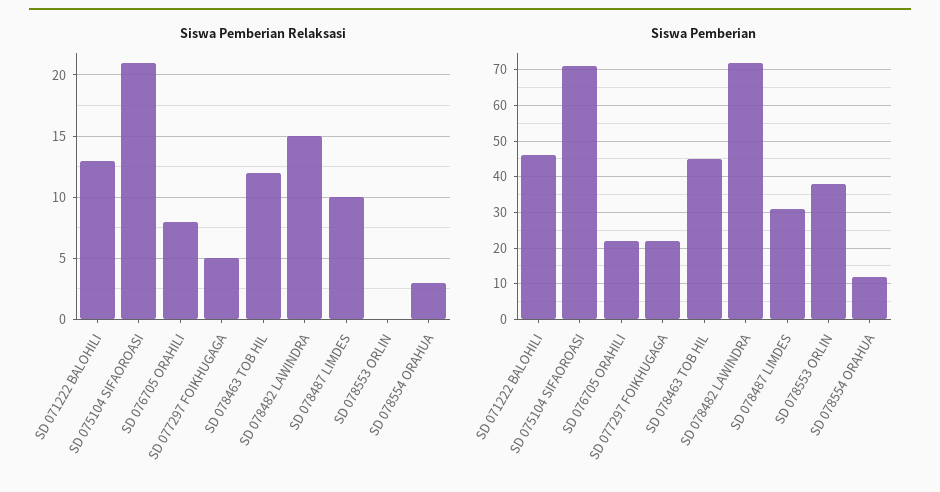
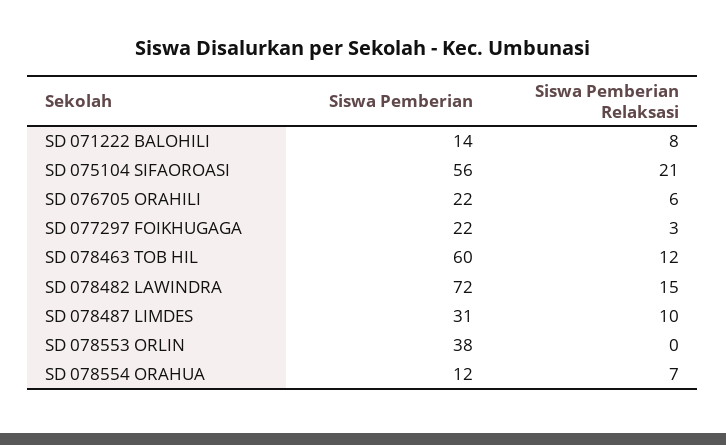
Siswa Pemberian Relaksasi, SD 071222 BALOHILI: 13 -> 8
Siswa Pemberian Relaksasi, SD 076705 ORAHILI: 8 -> 6
Siswa Pemberian Relaksasi, SD 077297 FOIKHUGAGA: 5 -> 3
Siswa Pemberian Relaksasi, SD 078554 ORAHUA: 3 -> 7
Siswa Pemberian, SD 071222 BALOHILI: 45 -> 14
Siswa Pemberian, SD 075104 SIFAOROASI: 70 -> 56
Siswa Pemberian, SD 078463 TOB HIL: 45 -> 60

